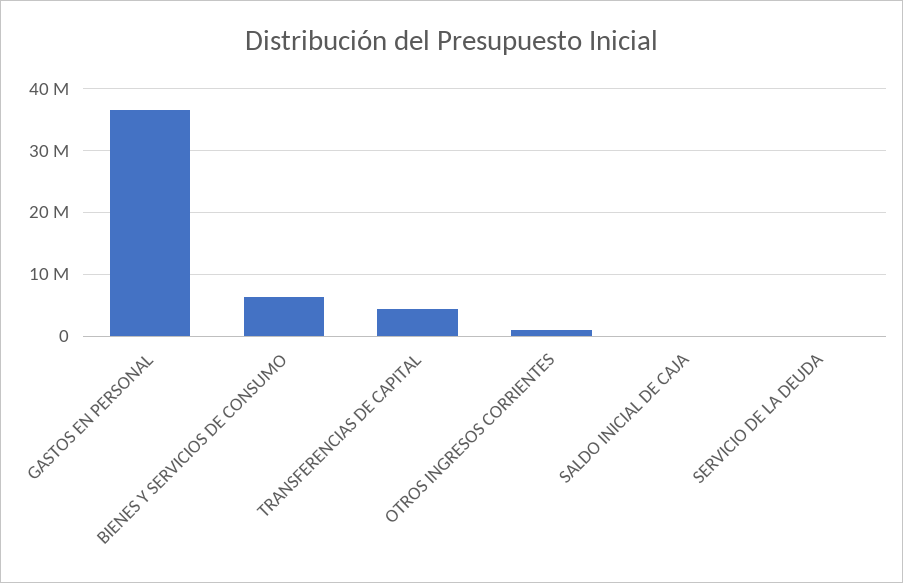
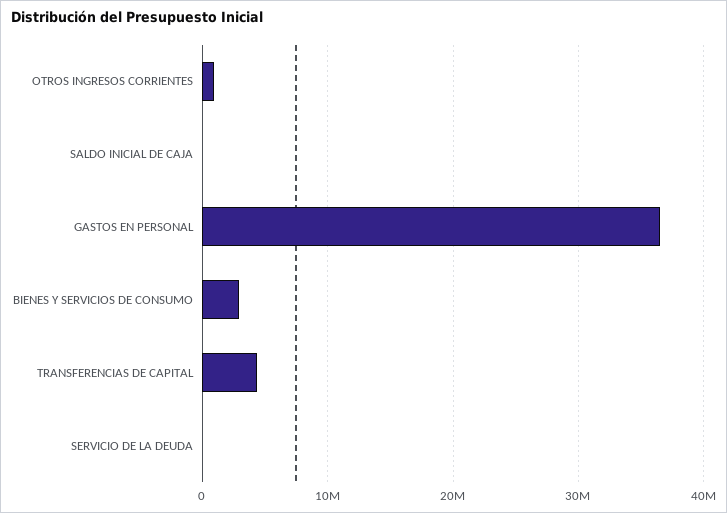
BIENES Y SERVICIOS DE CONSUMO: 6000000 -> 3000000

